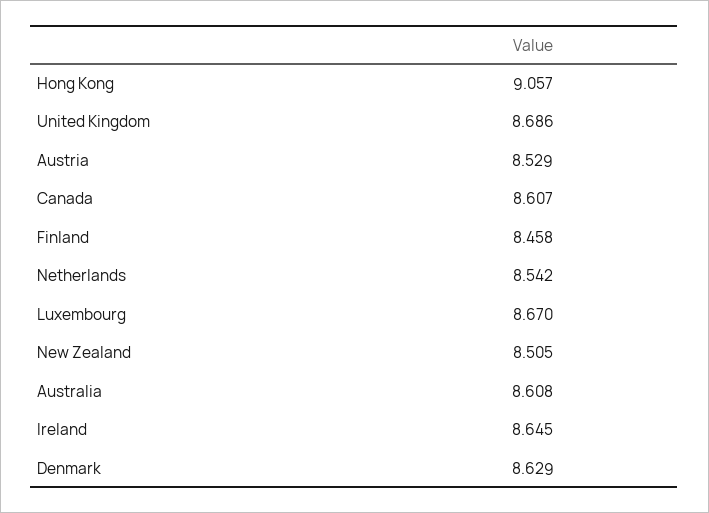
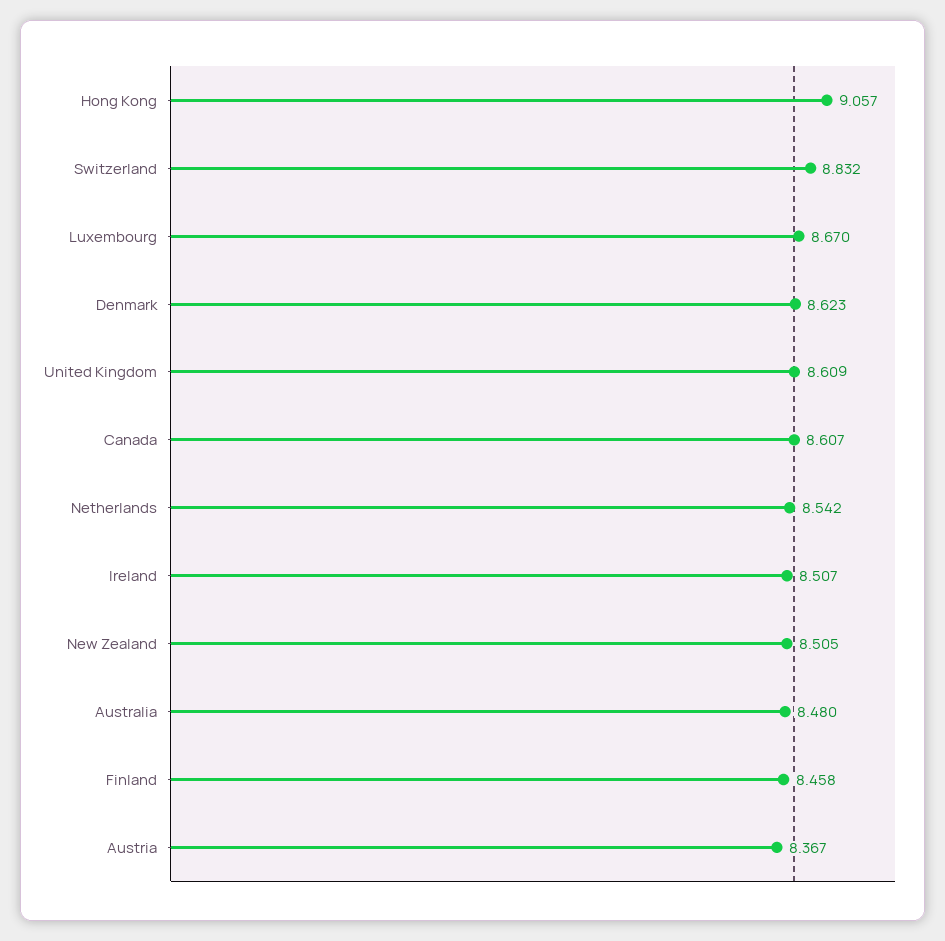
United Kingdom: 8.686 -> 8.609
Austria: 8.529 -> 8.367
Australia: 8.608 -> 8.48
Ireland: 8.645 -> 8.507
Denmark: 8.629 -> 8.623
Switzerland: none -> 8.832

